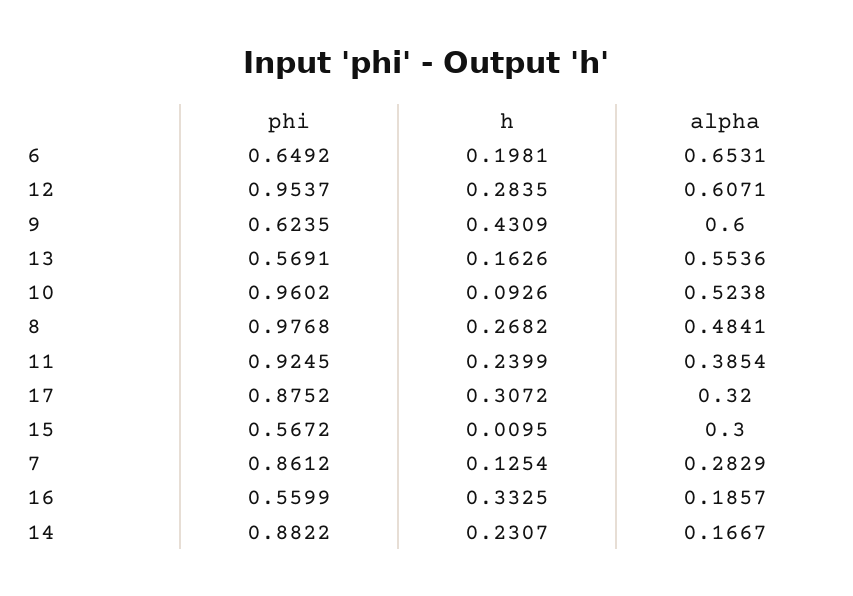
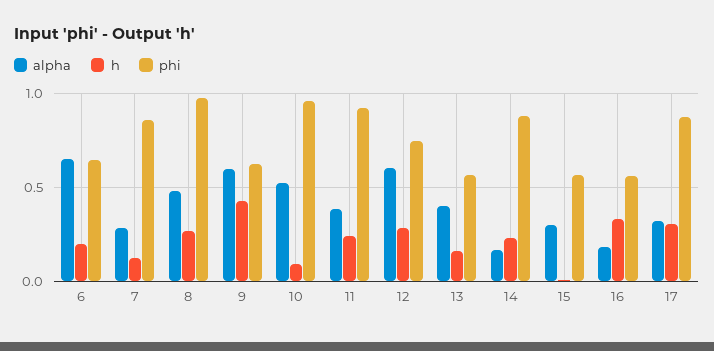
phi, 12: 0.9537 -> 0.75
alpha, 13: 0.5536 -> 0.4

